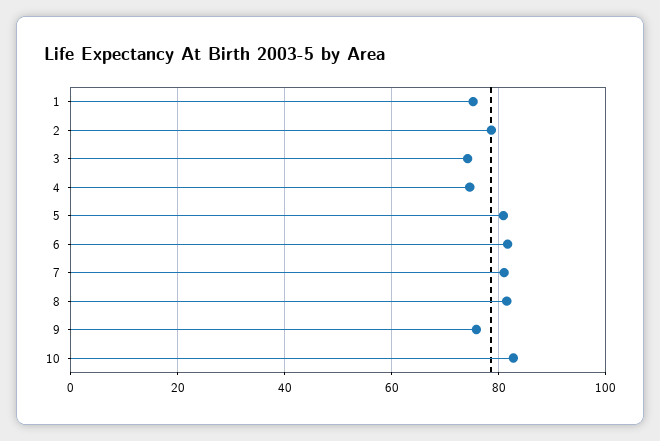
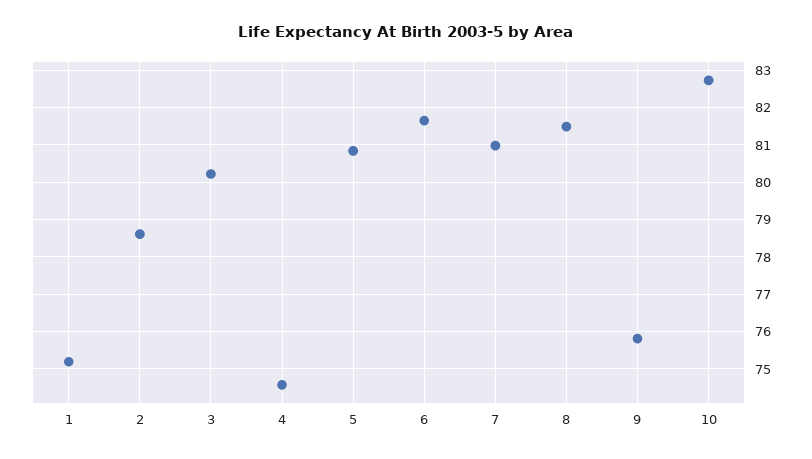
3: 74 -> 80.2

